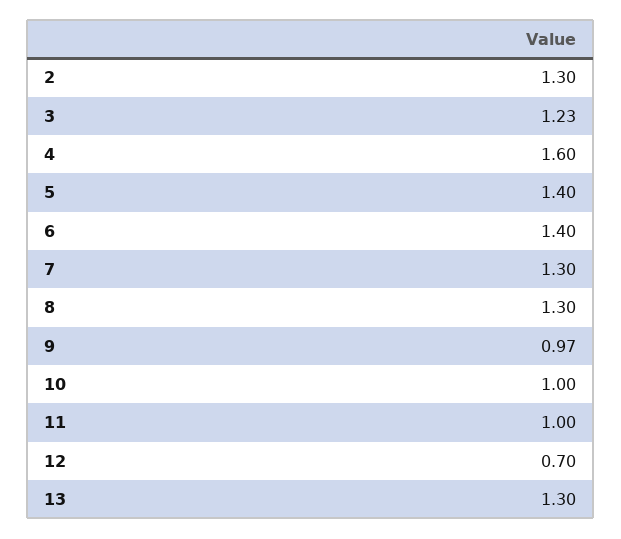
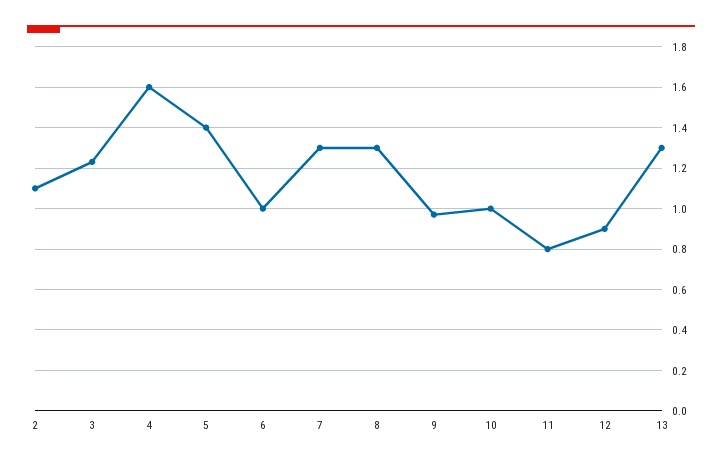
2: 1.3 -> 1.1
6: 1.4 -> 1
11: 1 -> 0.8
12: 0.7 -> 0.9

